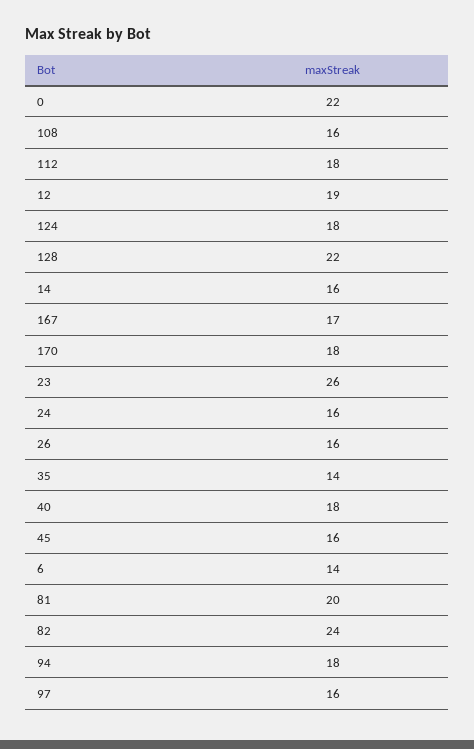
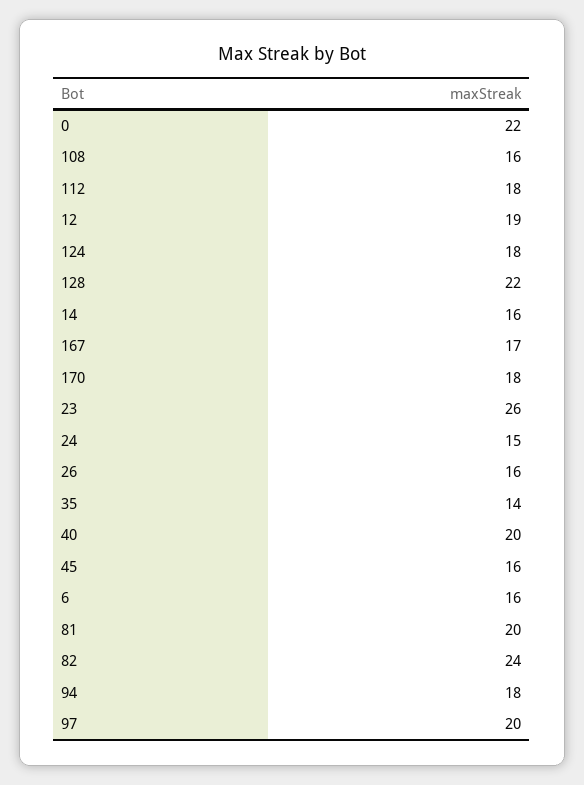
24: 16 -> 15
40: 18 -> 20
6: 14 -> 16
97: 16 -> 20

